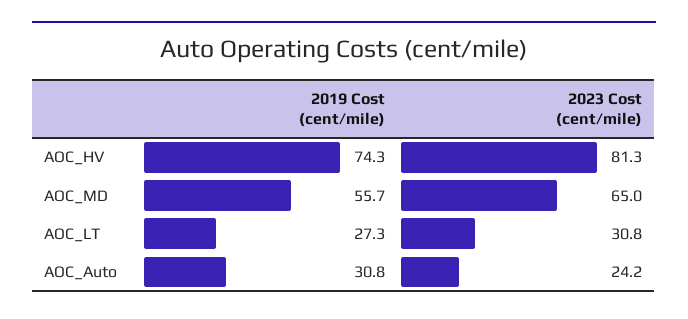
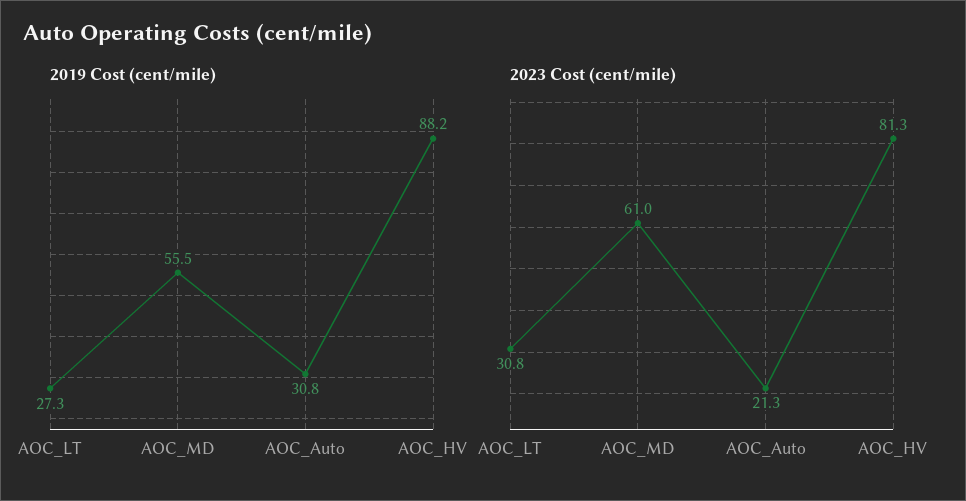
2019 Cost (cent/mile), AOC_HV: 74.3 -> 88.2
2019 Cost (cent/mile), AOC_MD: 55.7 -> 55.5
2023 Cost (cent/mile), AOC_MD: 65 -> 61
2023 Cost (cent/mile), AOC_Auto: 24.2 -> 21.3

